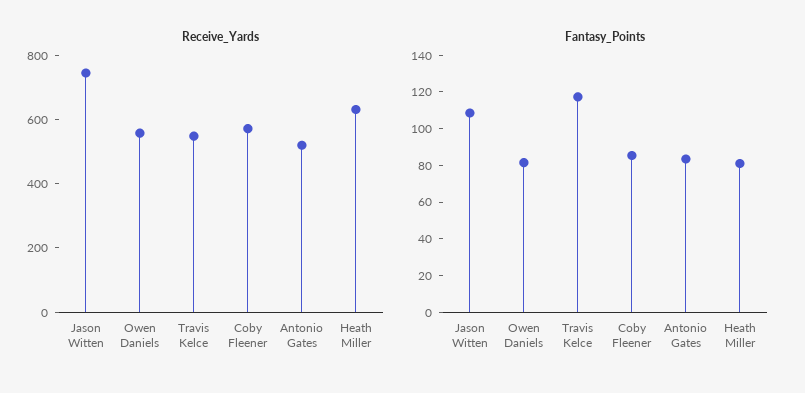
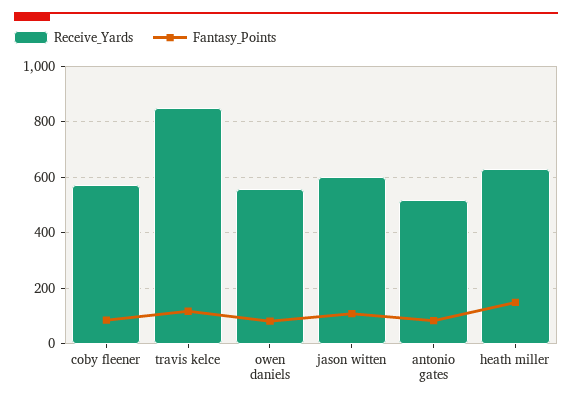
Receive_Yards, Jason Witten: 750 -> 600
Receive_Yards, Travis Kelce: 550 -> 850
Fantasy_Points, Heath Miller: 80 -> 150

